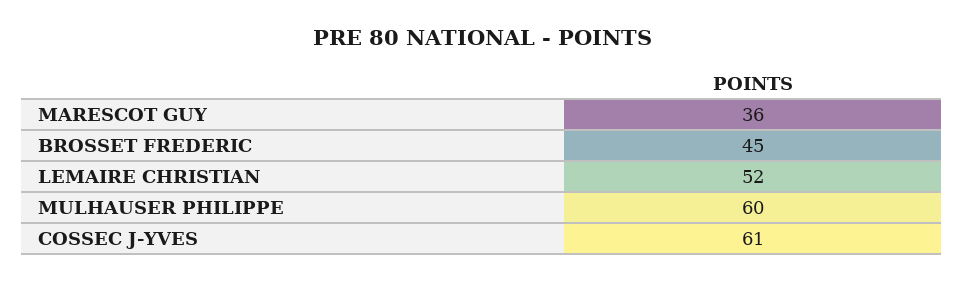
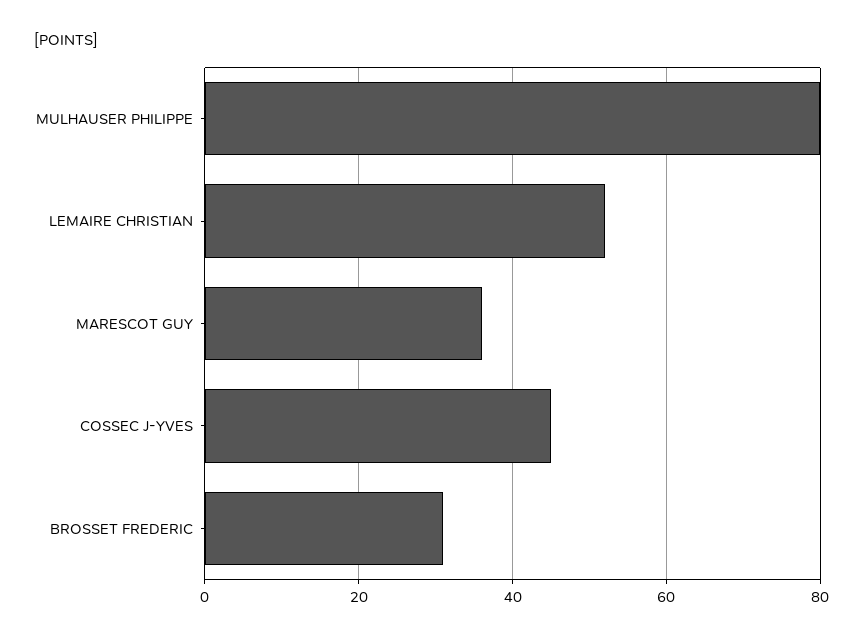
BROSSET FREDERIC: 45 -> 30
MULHAUSER PHILIPPE: 60 -> 80
COSSEC J-YVES: 61 -> 45

